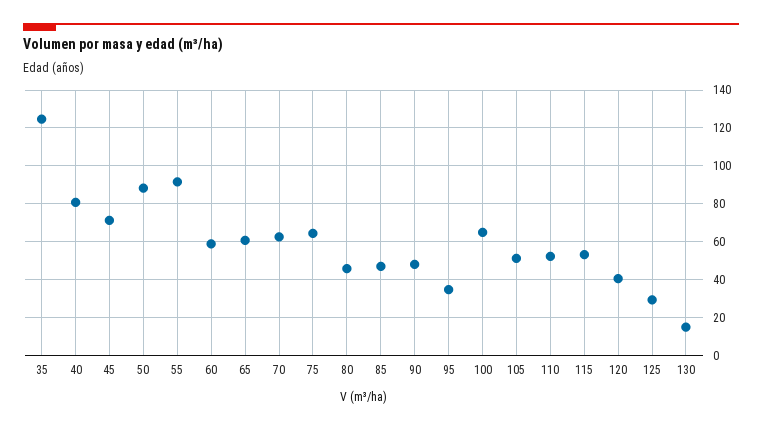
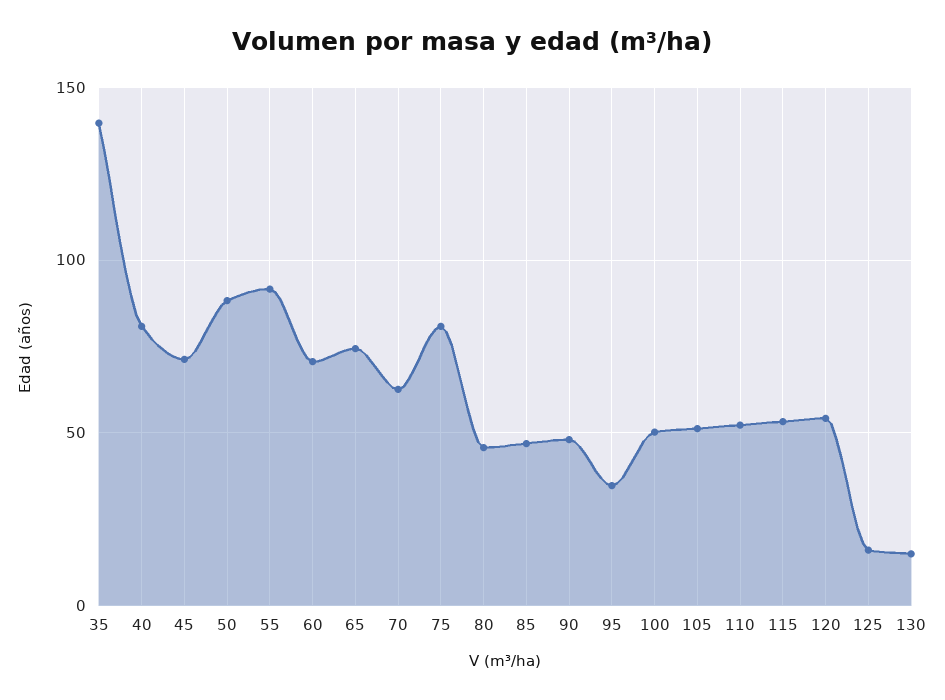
35: 125 -> 140
60: 60 -> 70
65: 60 -> 75
75: 65 -> 80
100: 65 -> 50
120: 40 -> 55
125: 30 -> 15

